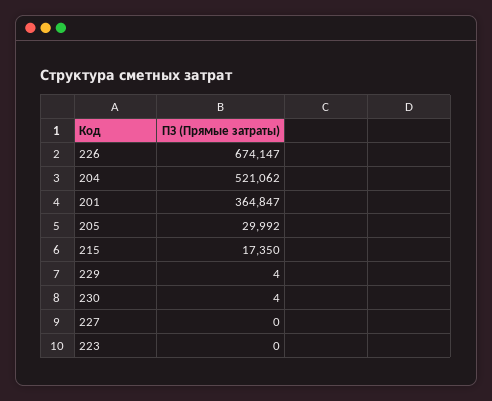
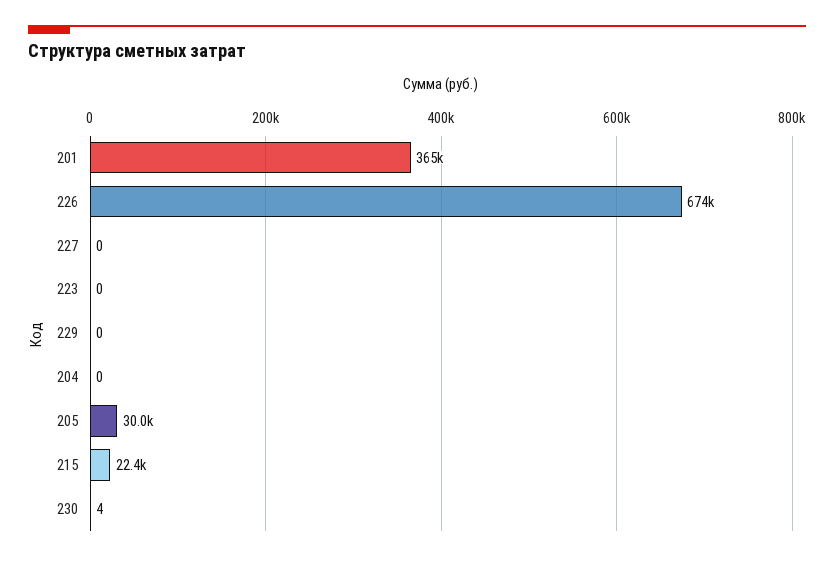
204: 521062 -> 0
215: 17350 -> 22400
229: 4 -> 0

